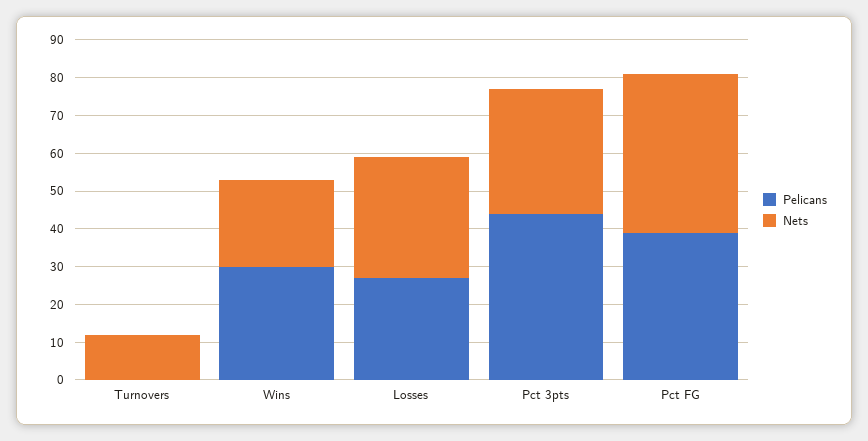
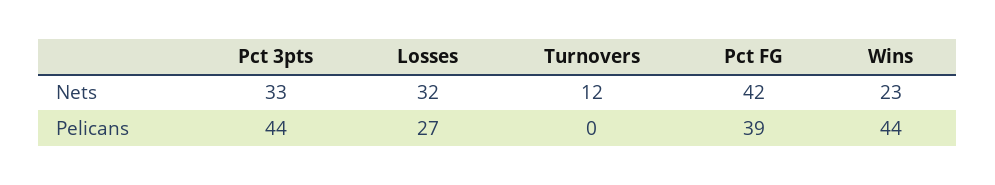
Pelicans, Wins: 30 -> 44

